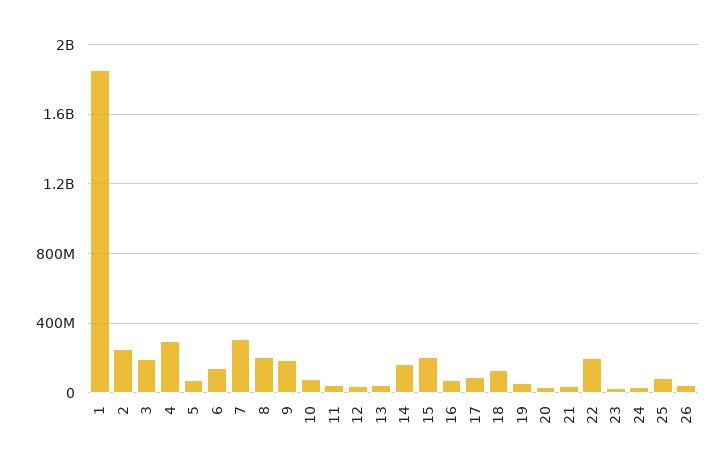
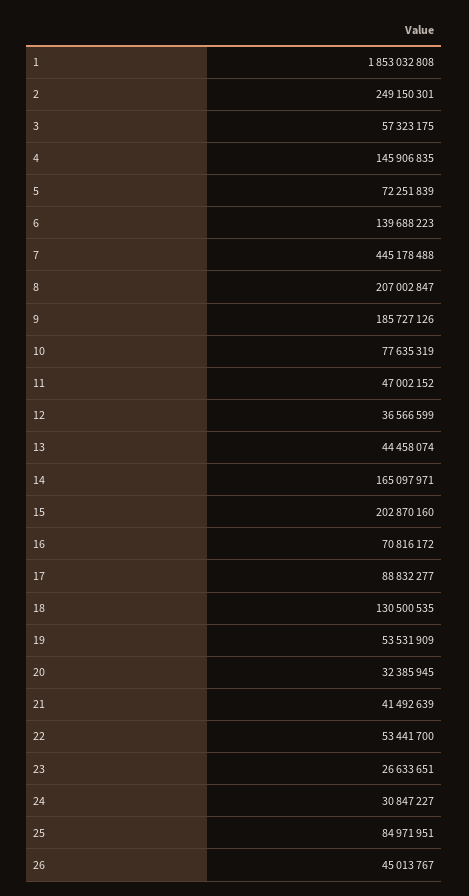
3: 200000000 -> 57323175
4: 300000000 -> 145906835
7: 300000000 -> 445178488
22: 200000000 -> 53441700

